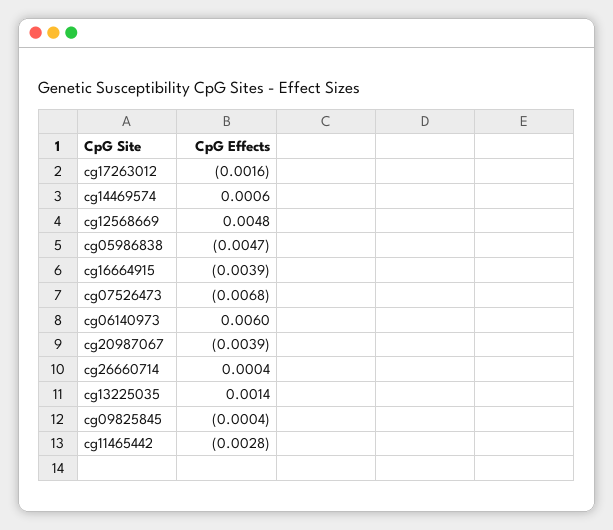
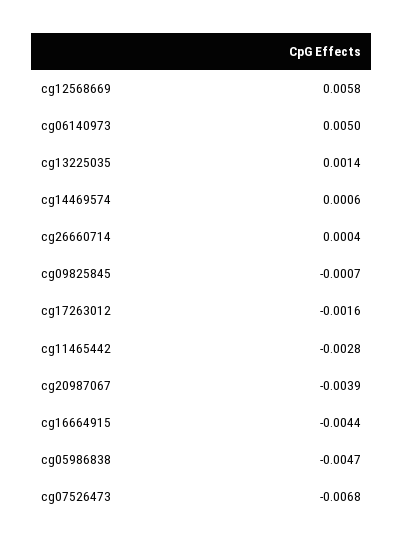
cg12568669: 0.0048 -> 0.0058
cg16664915: -0.0039 -> -0.0044
cg06140973: 0.006 -> 0.005
cg09825845: -0.0004 -> -0.0007

